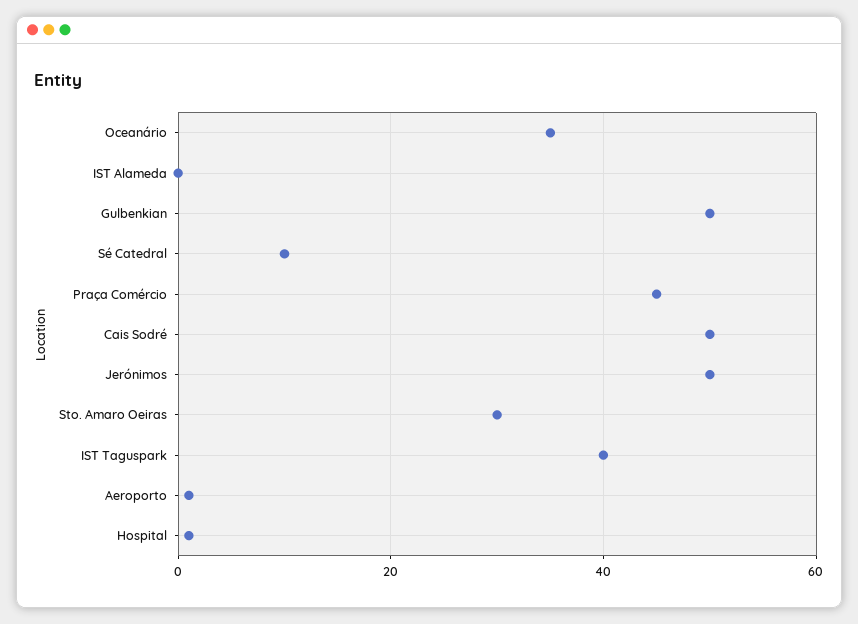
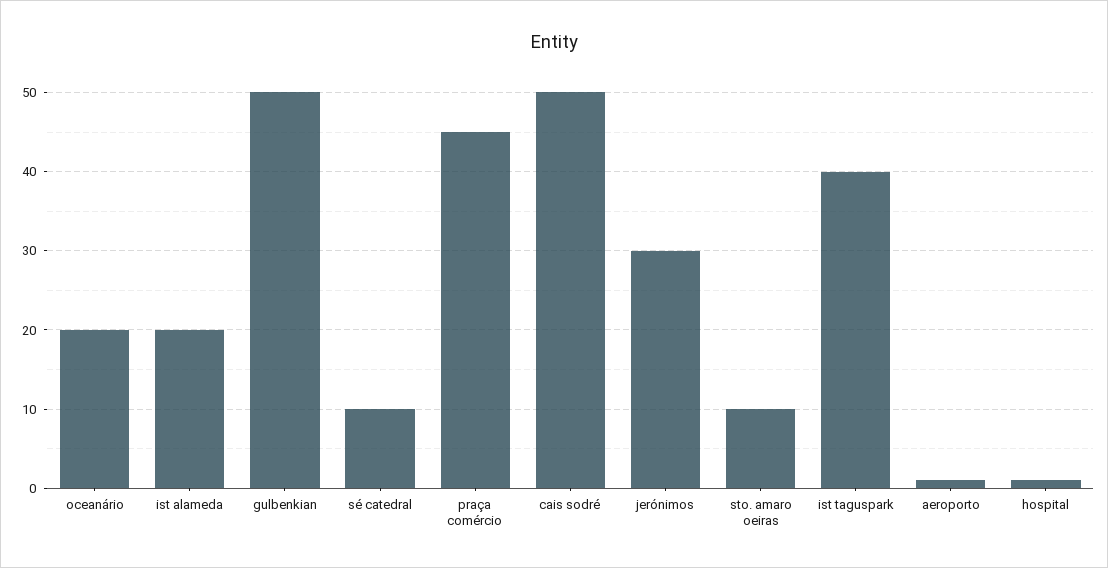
Oceanário: 35 -> 20
IST Alameda: 0 -> 20
Jerónimos: 50 -> 30
Sto. Amaro Oeiras: 30 -> 10

